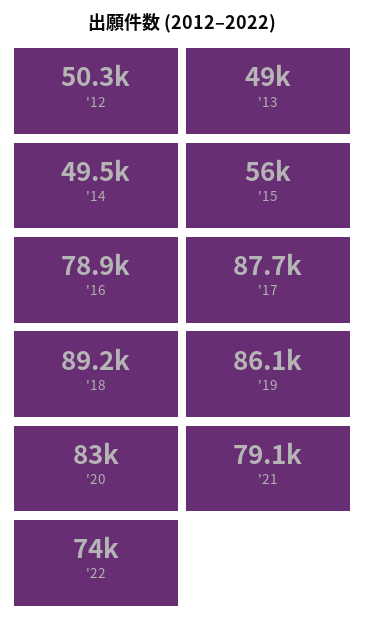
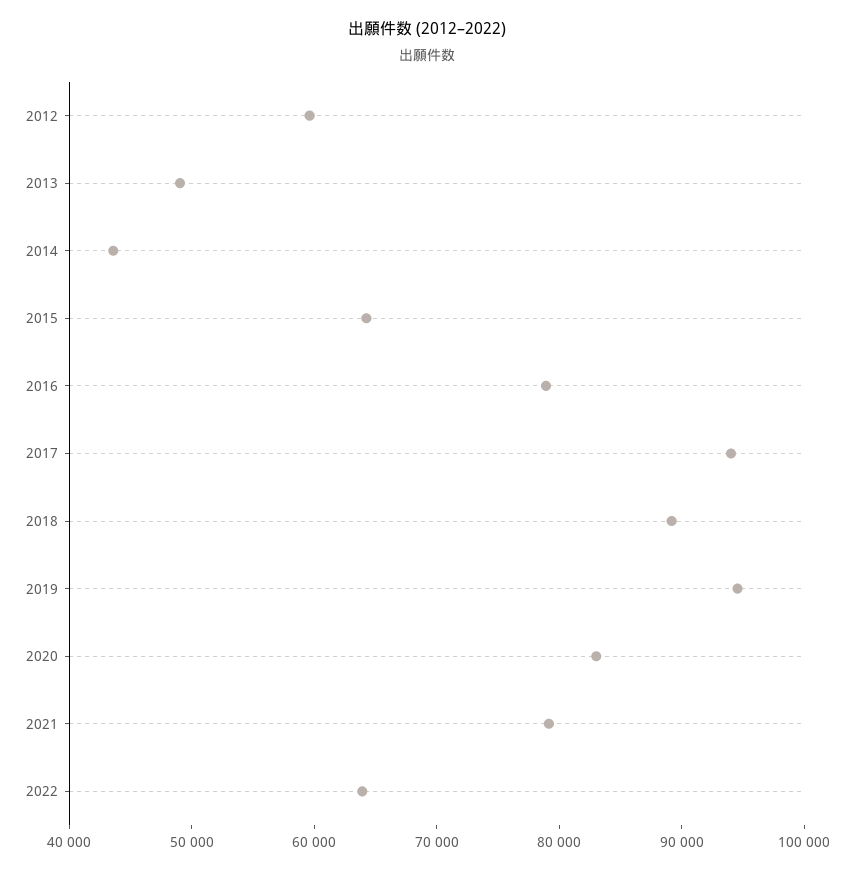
'12: 50300 -> 60000
'14: 49500 -> 44000
'15: 56000 -> 64000
'17: 87700 -> 94000
'19: 86100 -> 94000
'22: 74000 -> 64000

